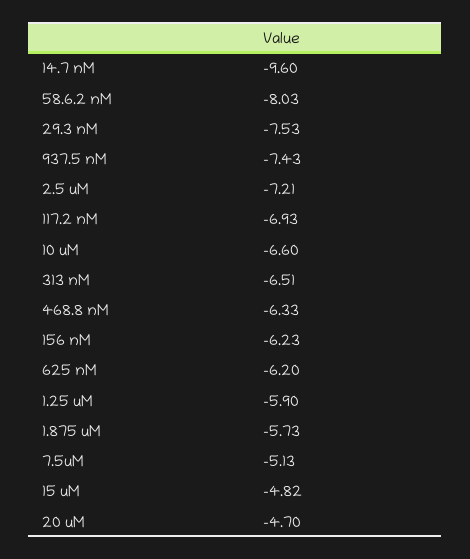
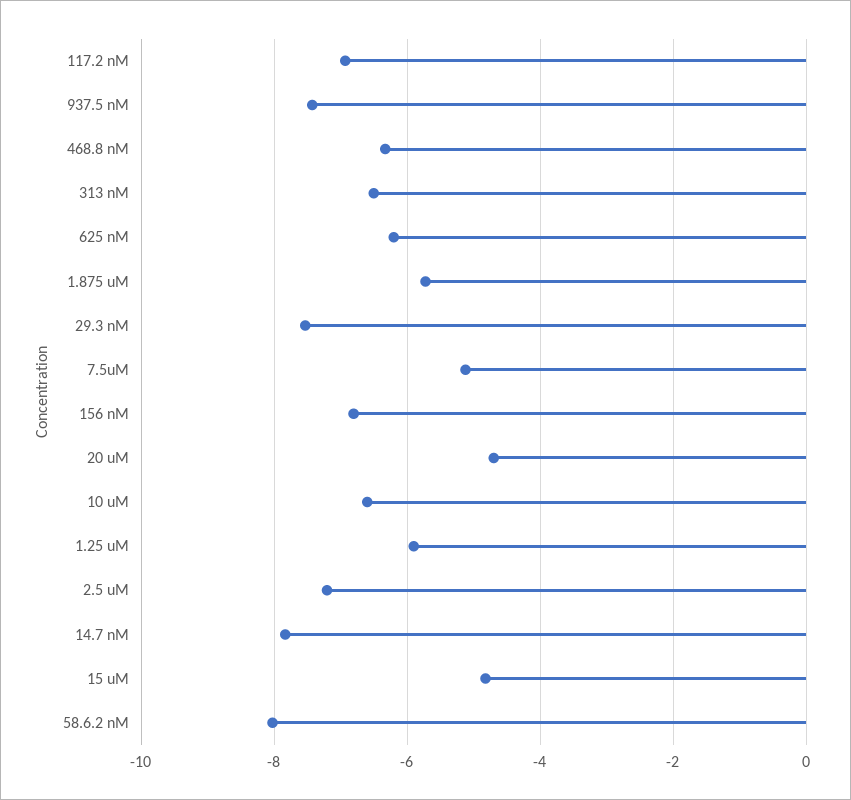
14.7 nM: -9.6 -> -7.8
156 nM: -6.23 -> -6.8

